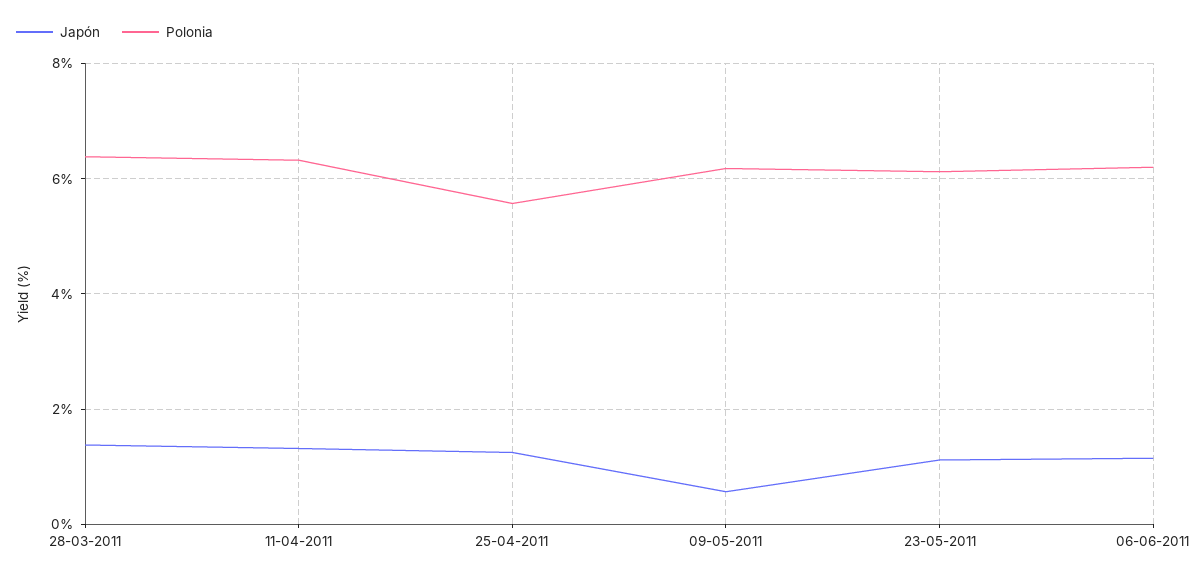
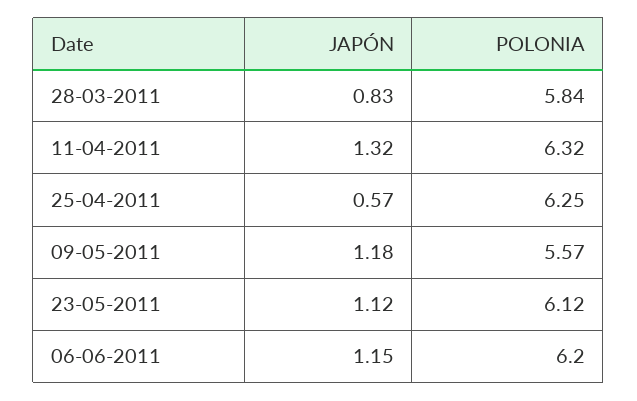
Japón, 28-03-2011: 1.4 -> 0.83
Polonia, 28-03-2011: 6.4 -> 5.84
Japón, 25-04-2011: 1.2 -> 0.57
Polonia, 25-04-2011: 5.6 -> 6.25
Japón, 09-05-2011: 0.6 -> 1.18
Polonia, 09-05-2011: 6.2 -> 5.57

